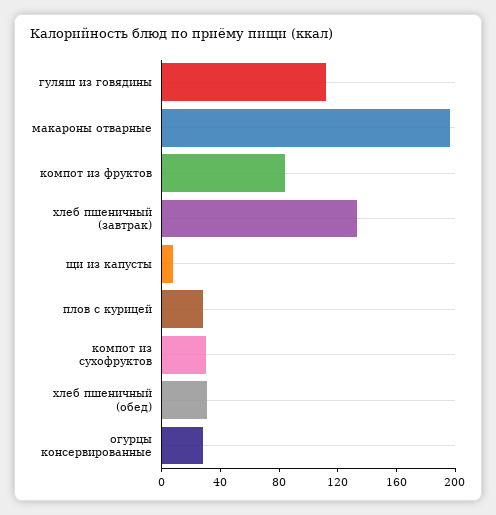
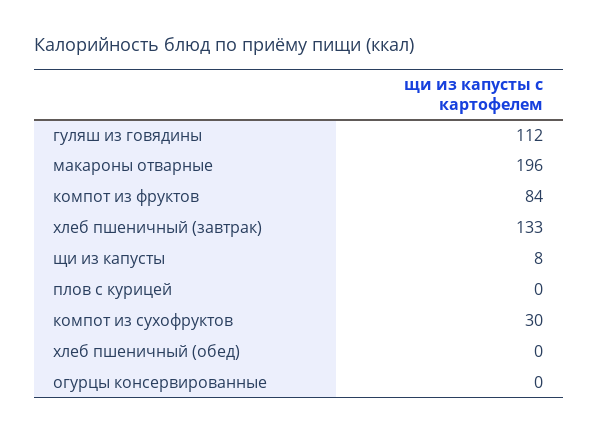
плов с курицей: 30 -> 0
хлеб пшеничный (обед): 30 -> 0
огурцы консервированные: 30 -> 0

